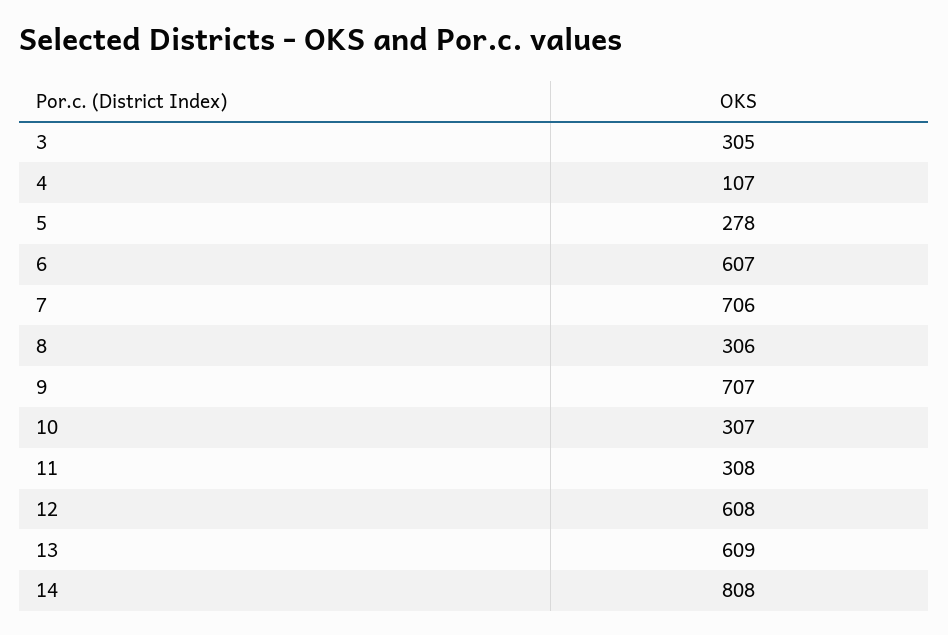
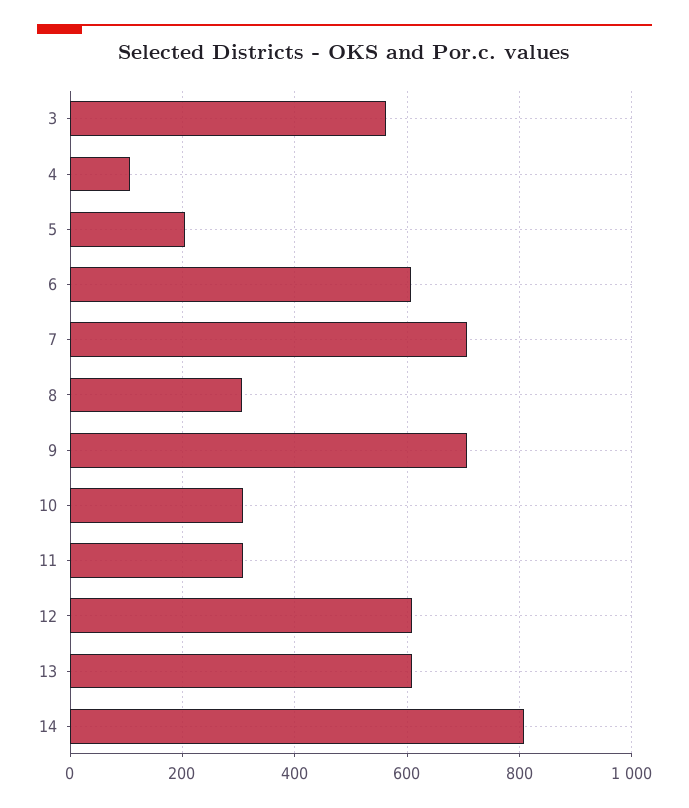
3: 305 -> 560
5: 278 -> 200

